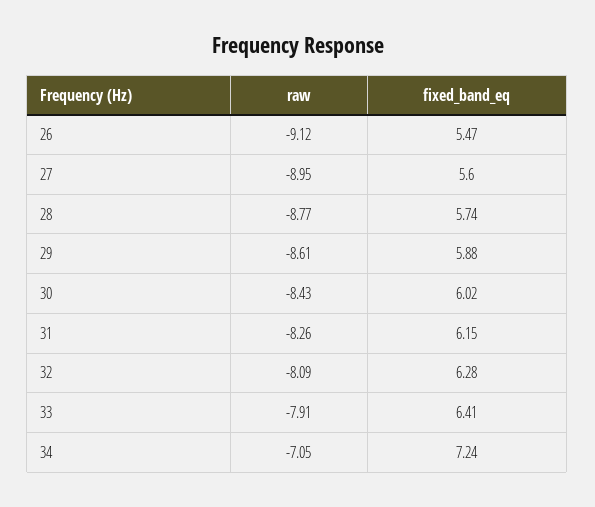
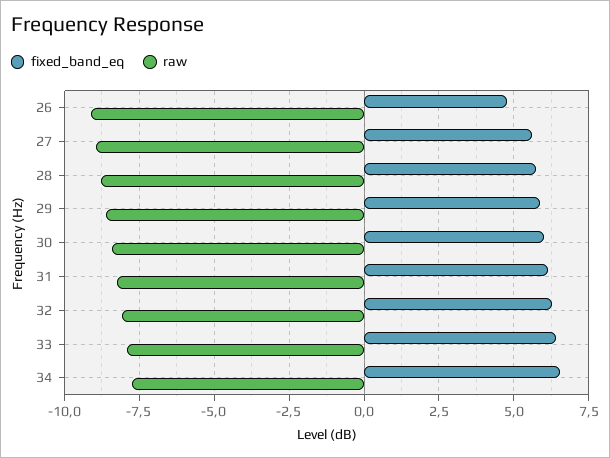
fixed_band_eq, 26: 5.47 -> 4.75
raw, 34: -7.05 -> -7.75
fixed_band_eq, 34: 7.24 -> 6.5

